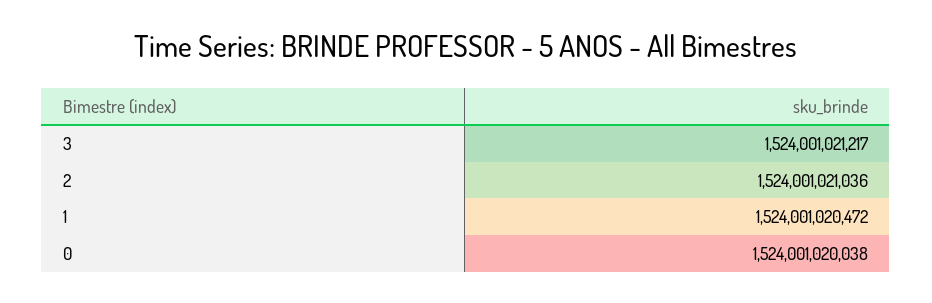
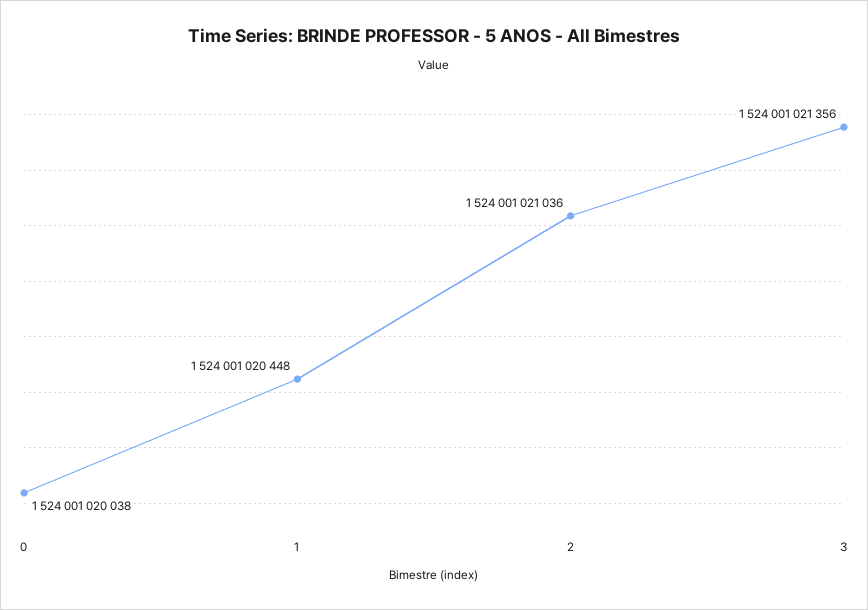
3: 1524001021217 -> 1524001021356
1: 1524001020472 -> 1524001020448

